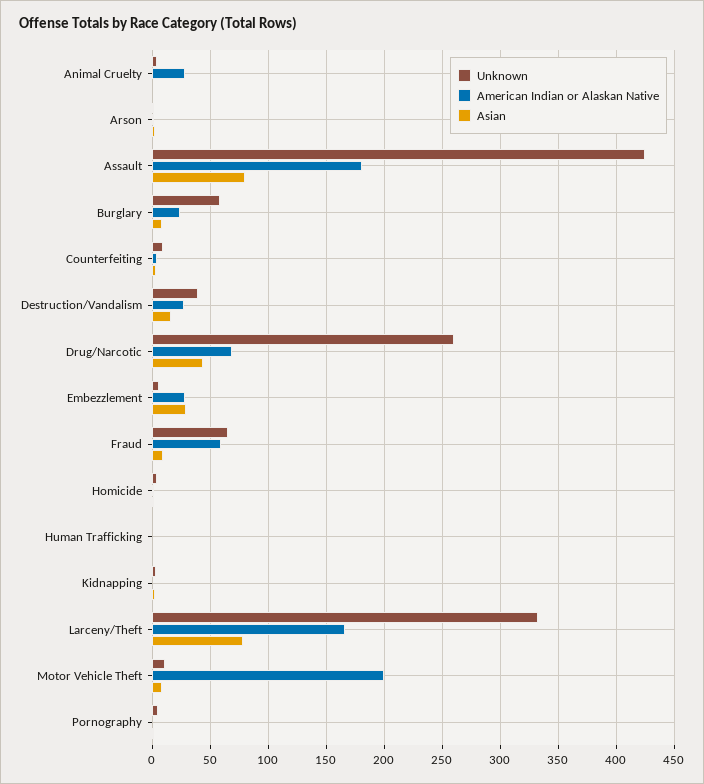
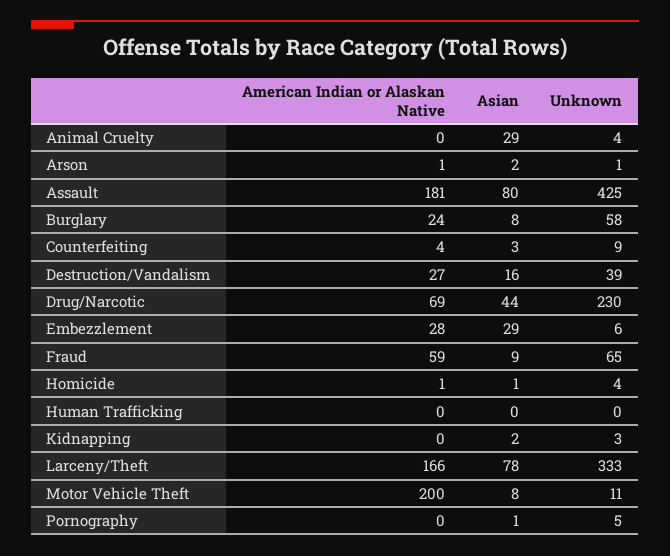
American Indian or Alaskan Native, Animal Cruelty: 30 -> 0
Asian, Animal Cruelty: 0 -> 29
Unknown, Drug/Narcotic: 260 -> 230

